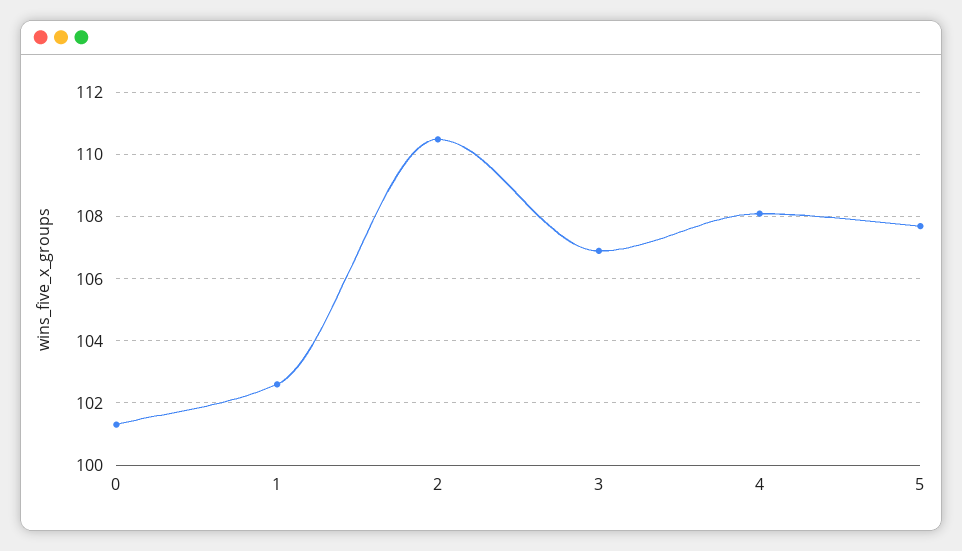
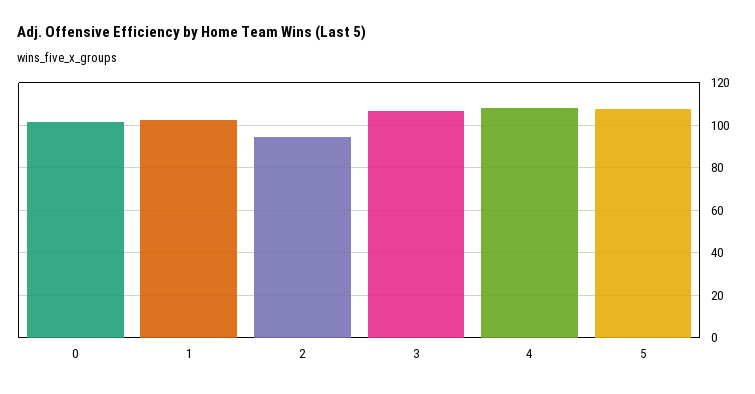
2: 110.5 -> 95

